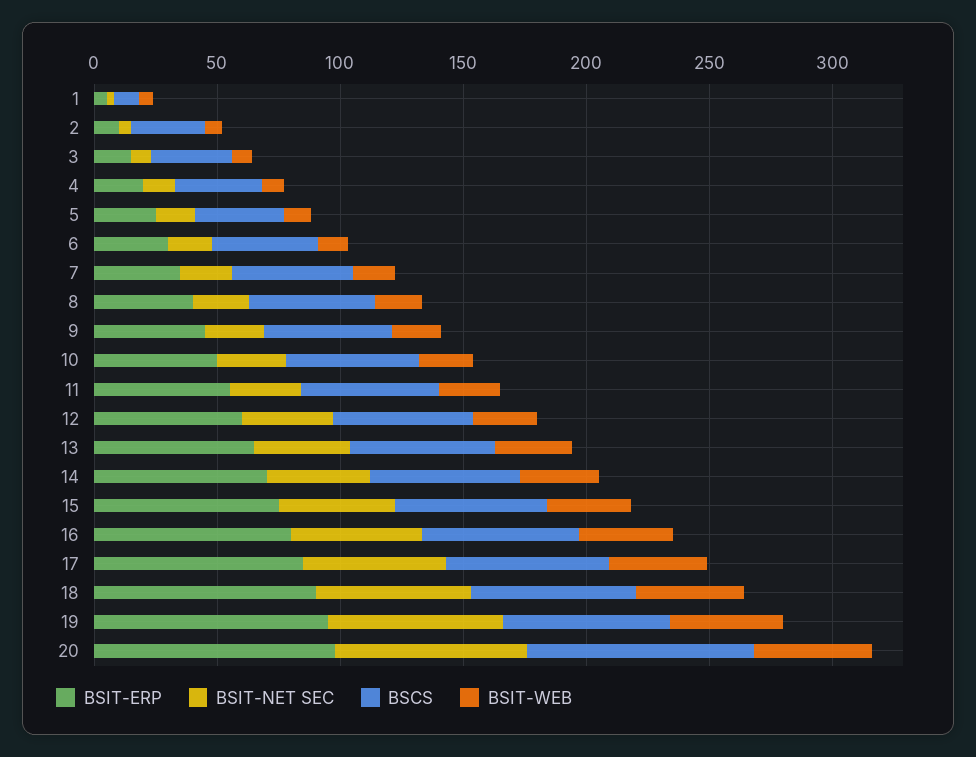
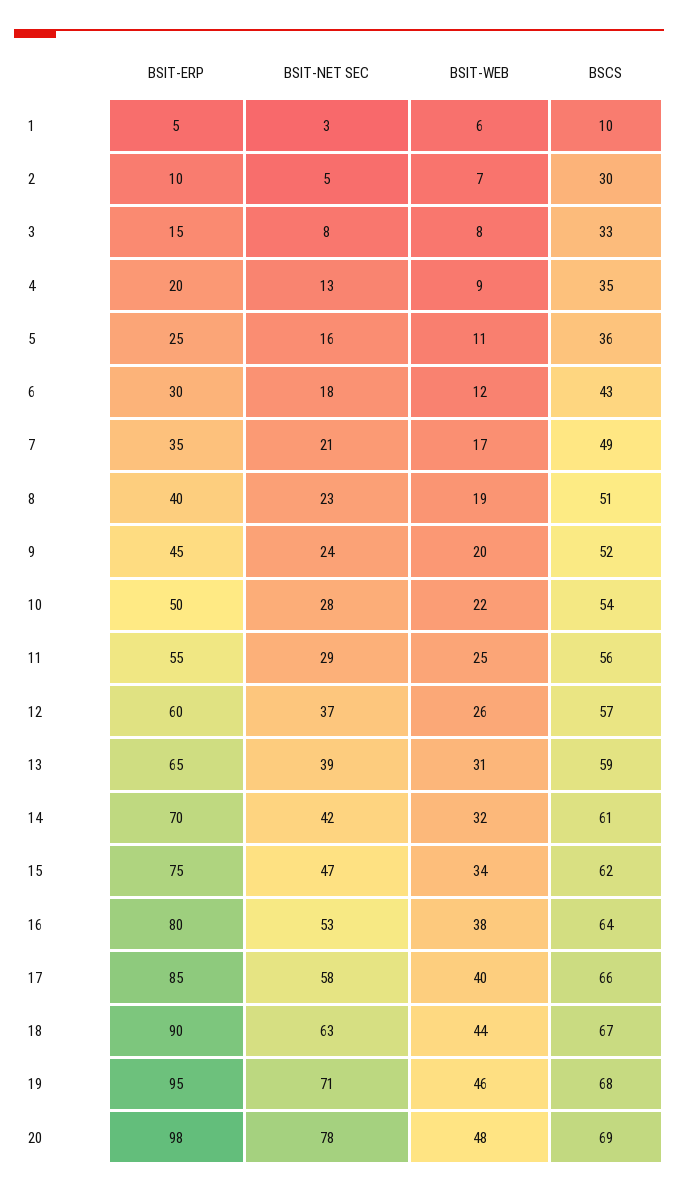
BSCS, 20: 90 -> 69

